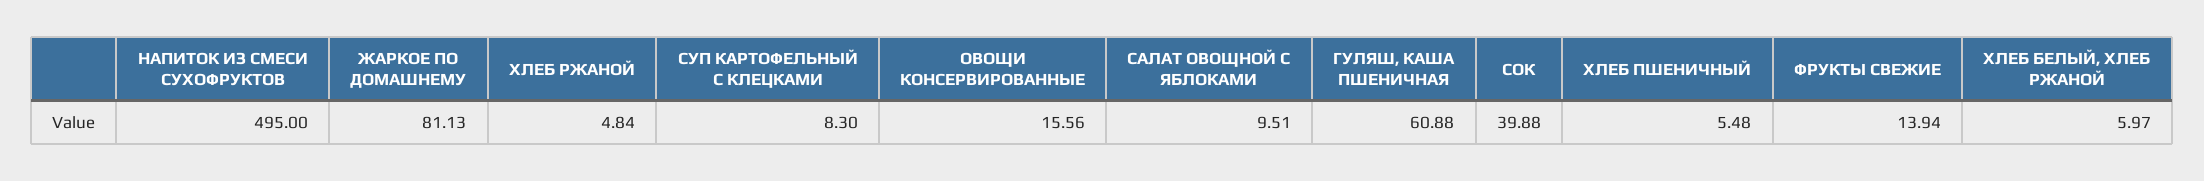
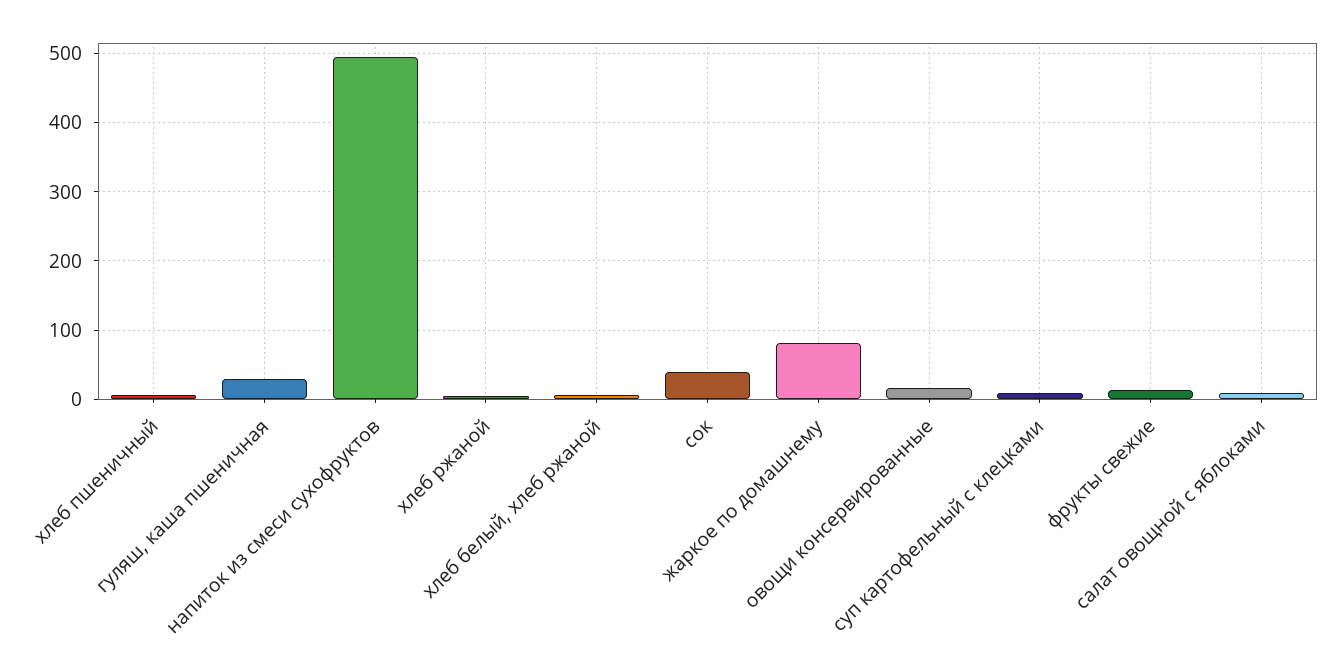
ГУЛЯШ, КАША ПШЕНИЧНАЯ: 60.88 -> 30

